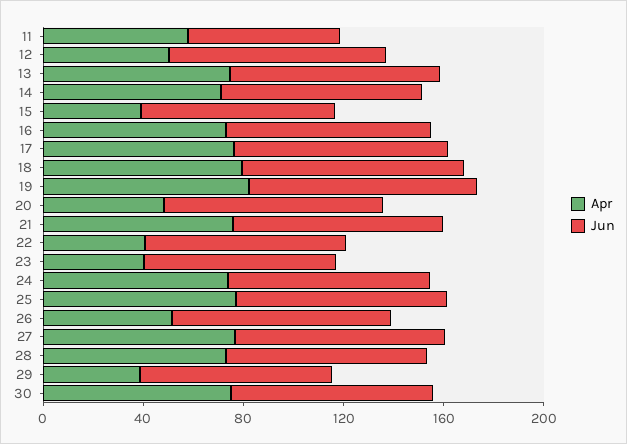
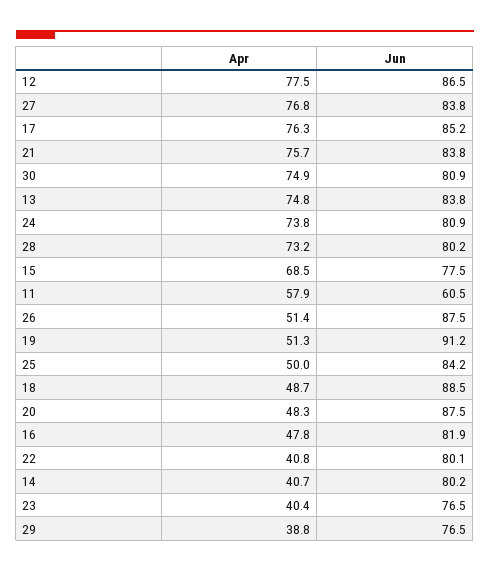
Apr, 12: 50 -> 77.5
Apr, 14: 70 -> 40.7
Apr, 15: 40 -> 68.5
Apr, 16: 70 -> 47.8
Apr, 18: 80 -> 48.7
Apr, 19: 80 -> 51.3
Apr, 25: 80 -> 50

